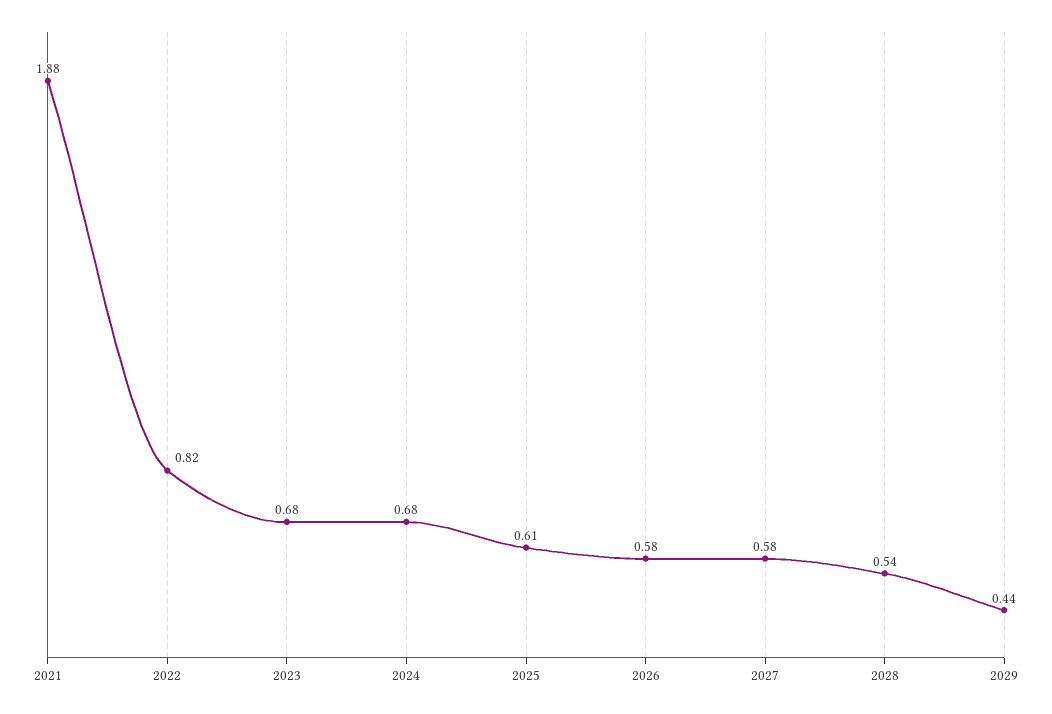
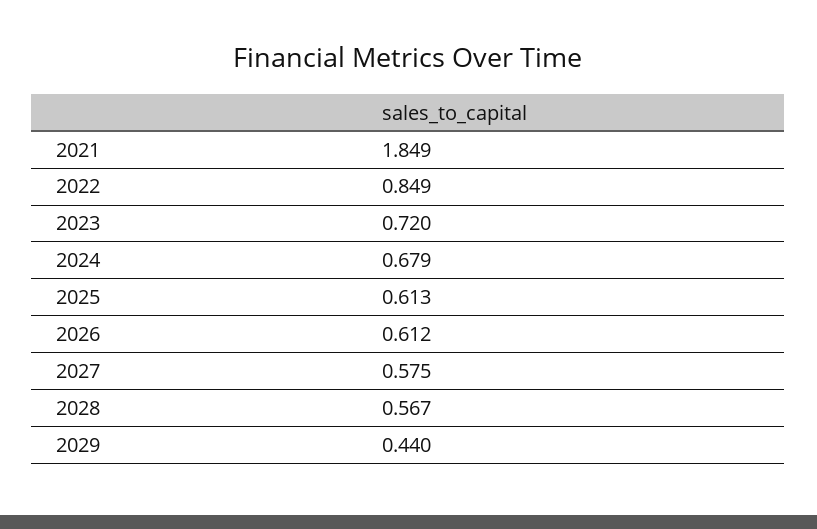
2021: 1.88 -> 1.849
2022: 0.82 -> 0.849
2023: 0.68 -> 0.72
2026: 0.58 -> 0.612
2028: 0.54 -> 0.567

